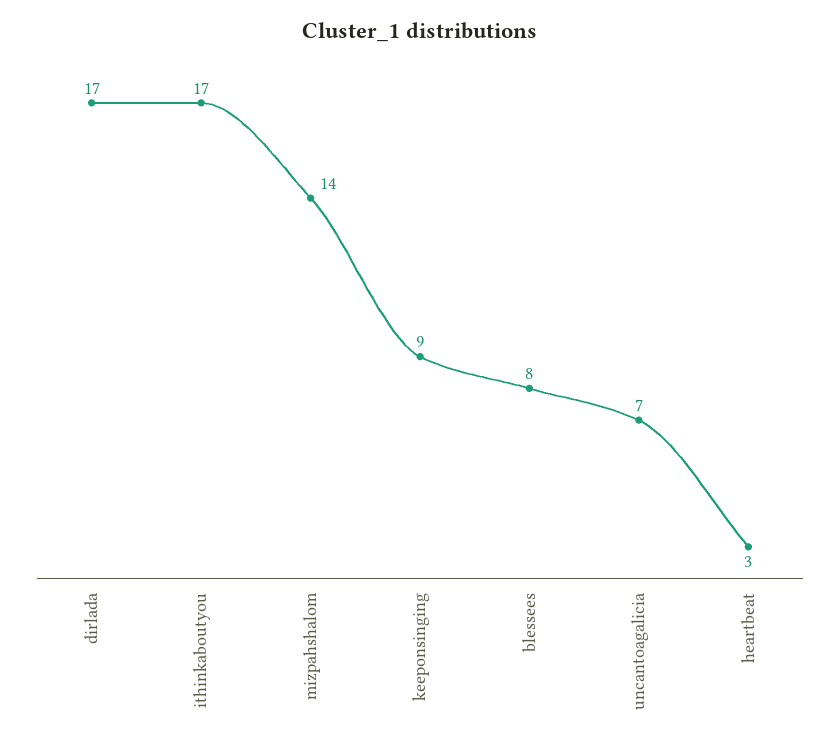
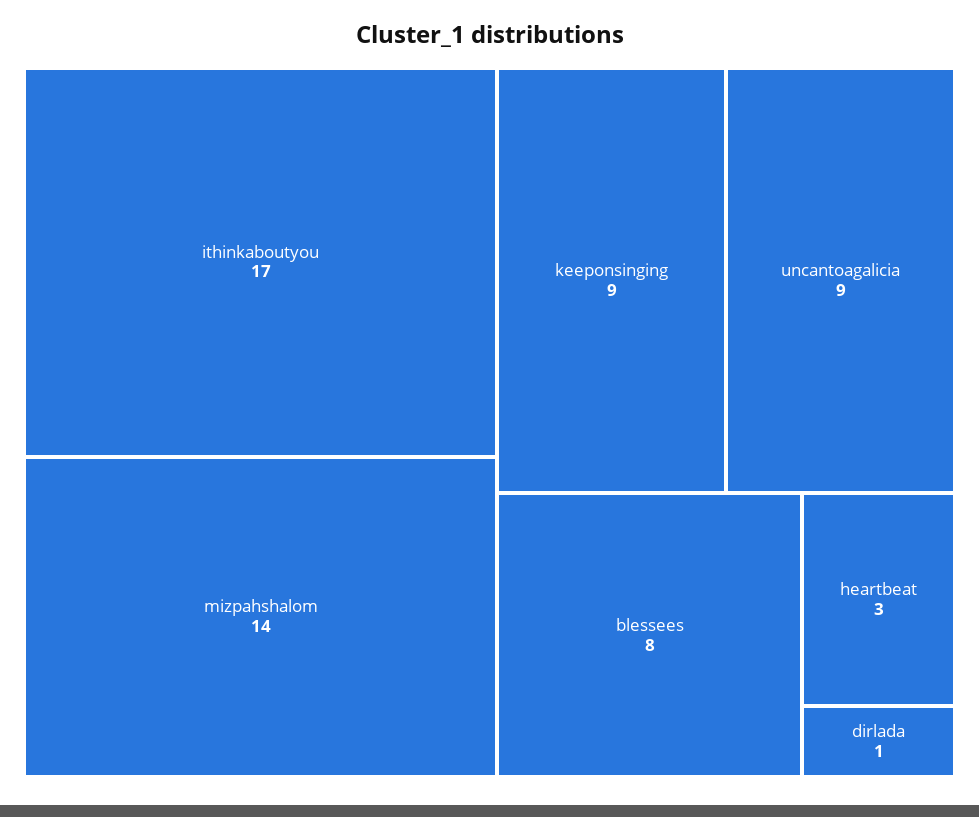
dirlada: 17 -> 1
uncantoagalicia: 7 -> 9

